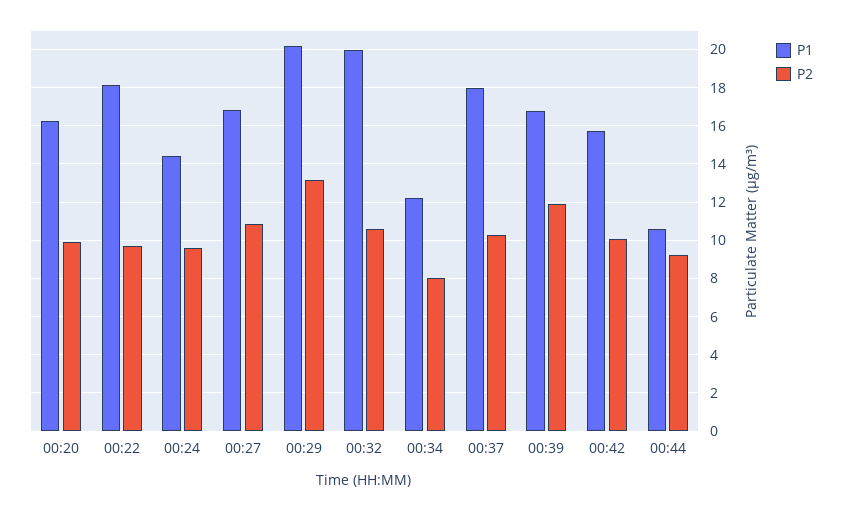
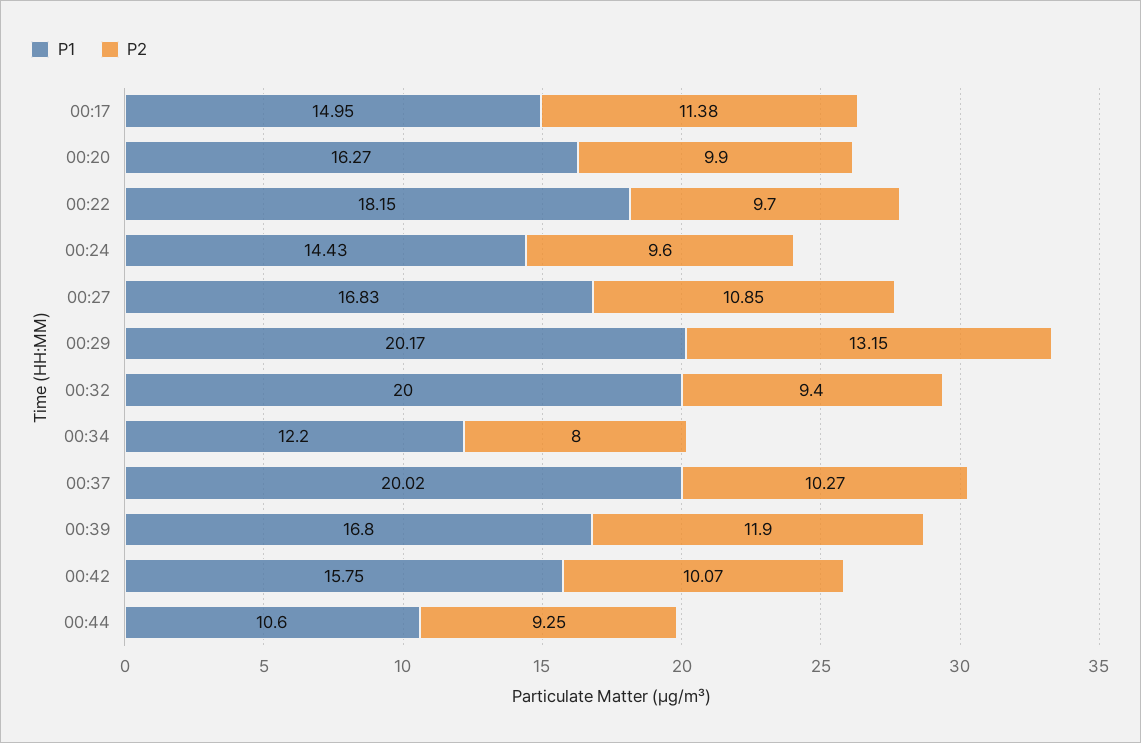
P2, 00:32: 10.5 -> 9.4
P1, 00:37: 18 -> 20.02
P1, 00:17: none -> 14.95
P2, 00:17: none -> 11.38

